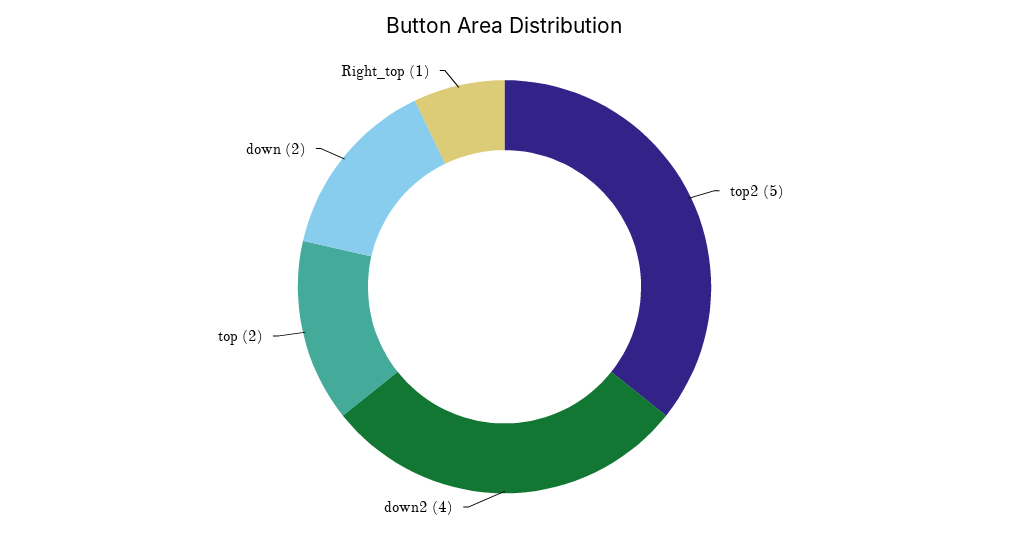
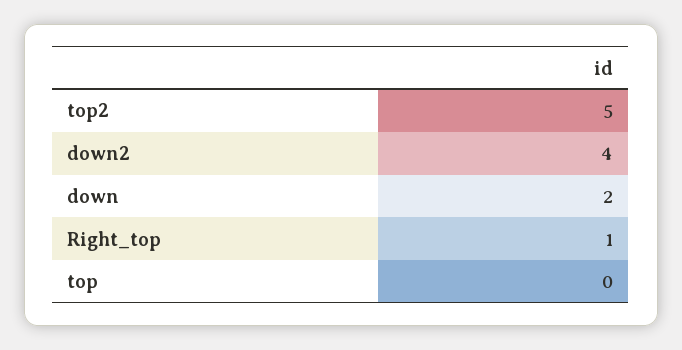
top: 2 -> 0

